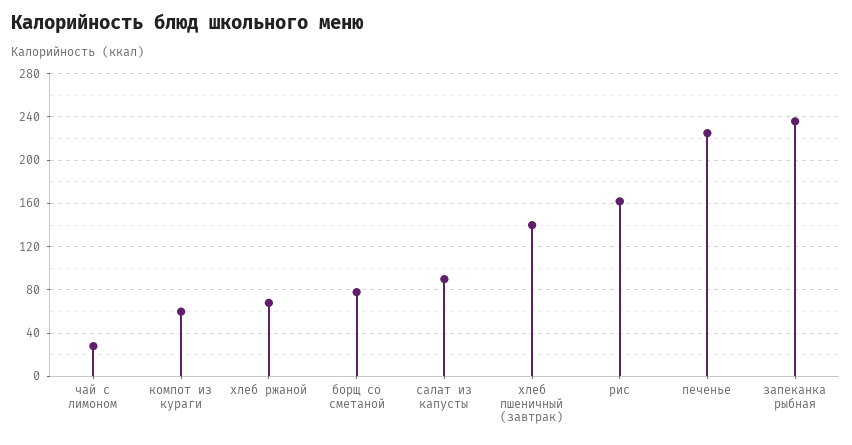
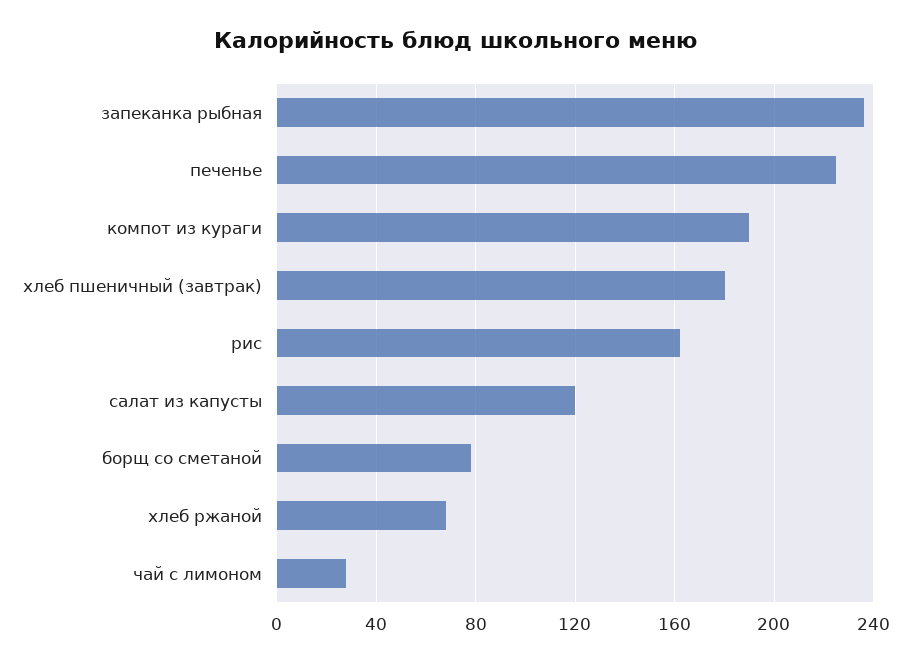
компот из кураги: 60 -> 190
салат из капусты: 90 -> 120
хлеб пшеничный (завтрак): 140 -> 180

